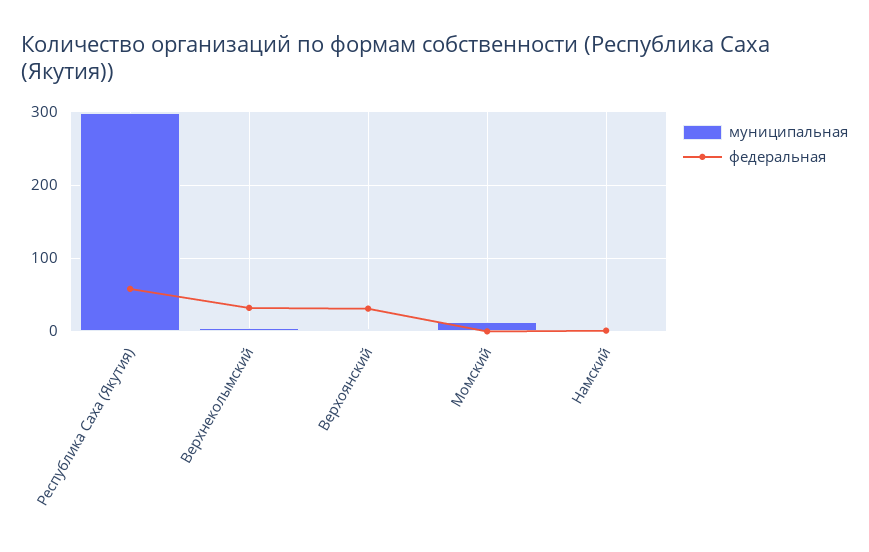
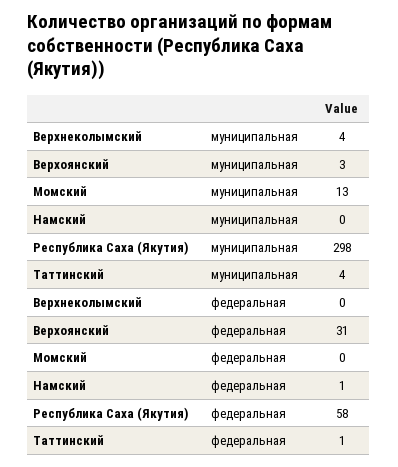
федеральная, Верхнеколымский: 30 -> 0
муниципальная, Таттинский: none -> 4
федеральная, Таттинский: none -> 1

